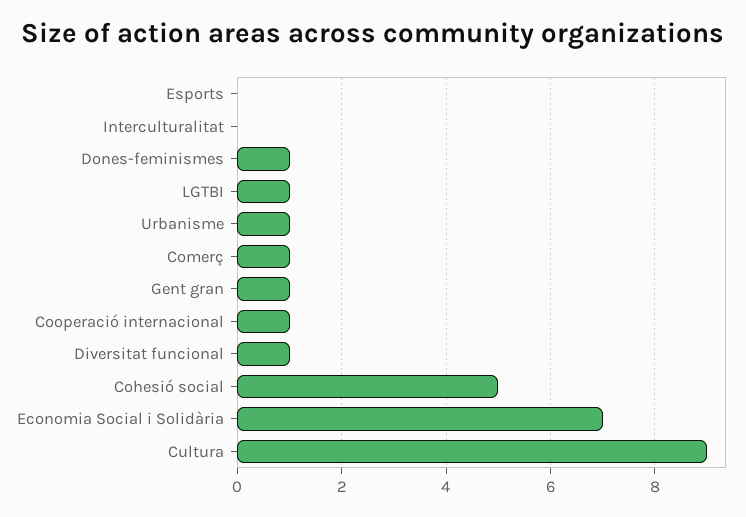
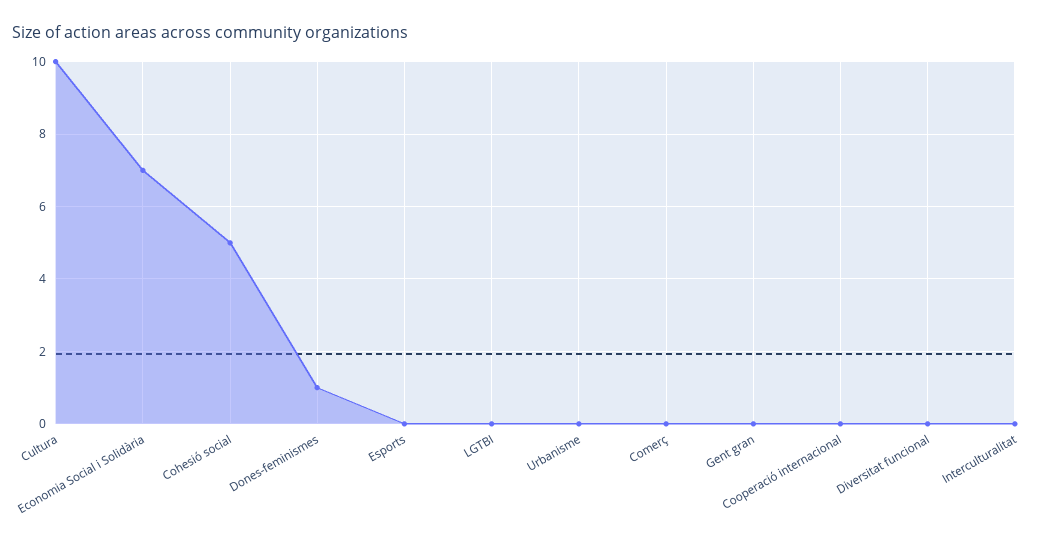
LGTBI: 1 -> 0
Urbanisme: 1 -> 0
Comerç: 1 -> 0
Gent gran: 1 -> 0
Cooperació internacional: 1 -> 0
Diversitat funcional: 1 -> 0
Cultura: 9 -> 10

